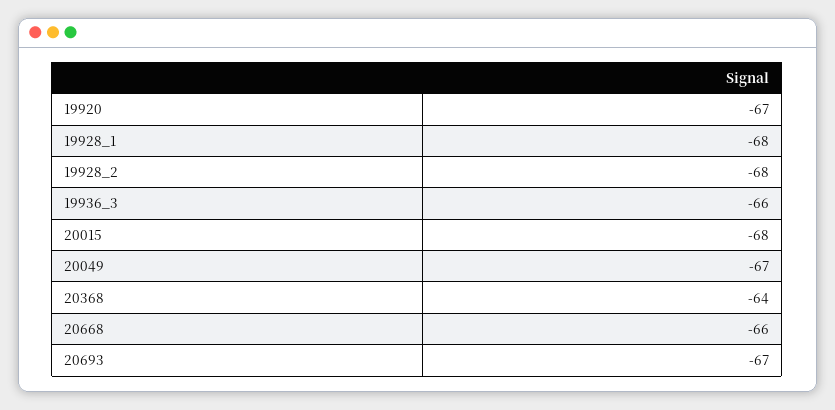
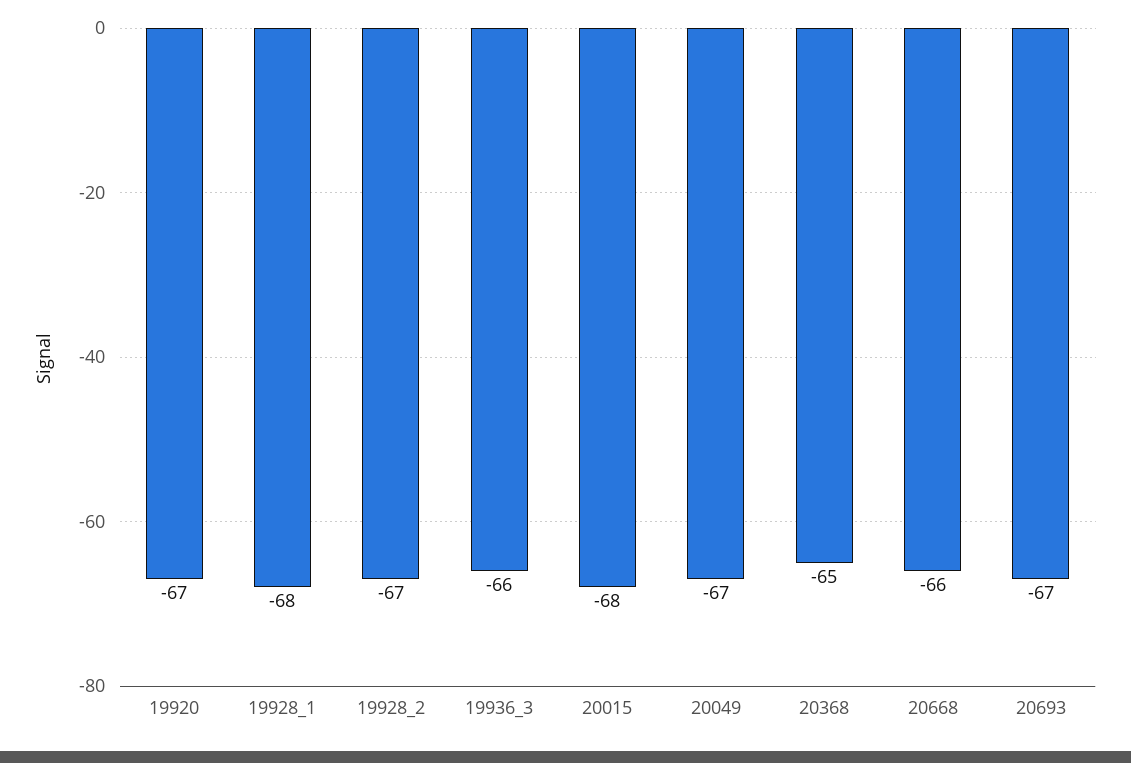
19928_2: -68 -> -67
20368: -64 -> -65

